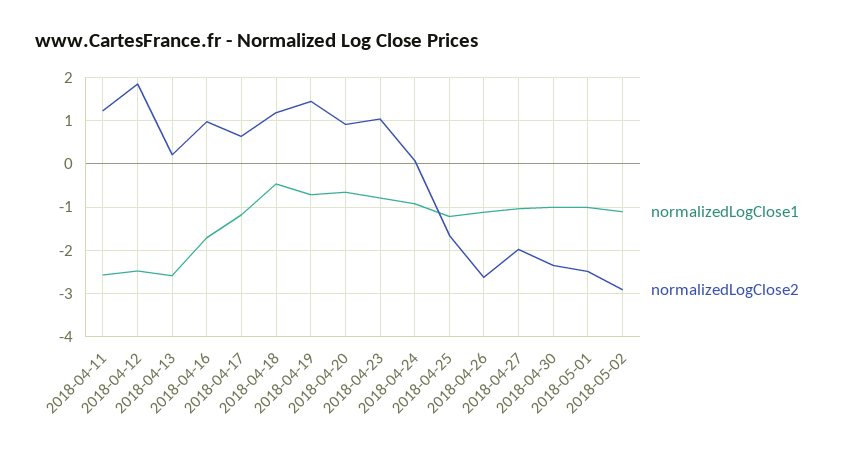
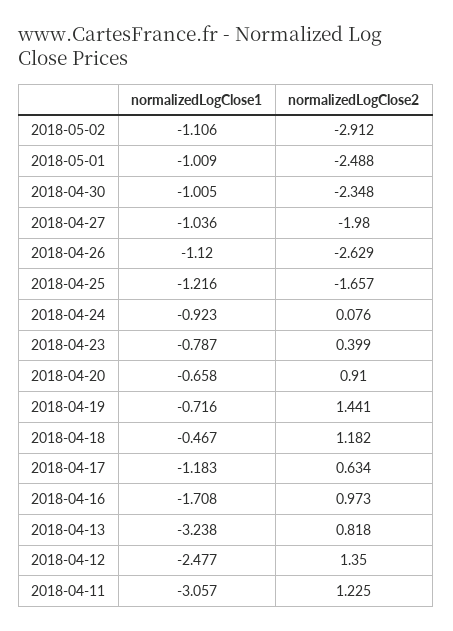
normalizedLogClose1, 2018-04-11: -2.6 -> -3.057
normalizedLogClose2, 2018-04-12: 1.8 -> 1.35
normalizedLogClose1, 2018-04-13: -2.6 -> -3.238
normalizedLogClose2, 2018-04-13: 0.2 -> 0.818
normalizedLogClose2, 2018-04-23: 1 -> 0.399

